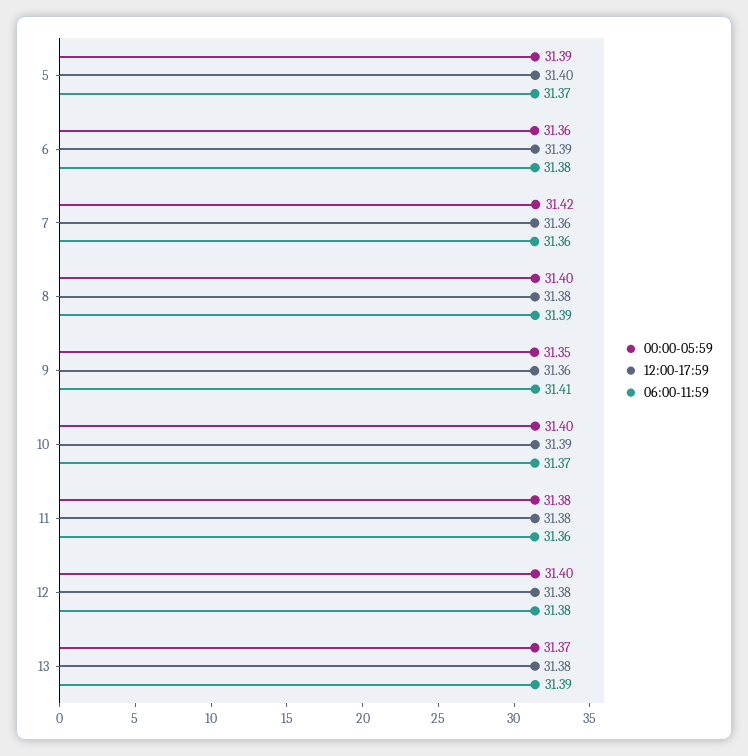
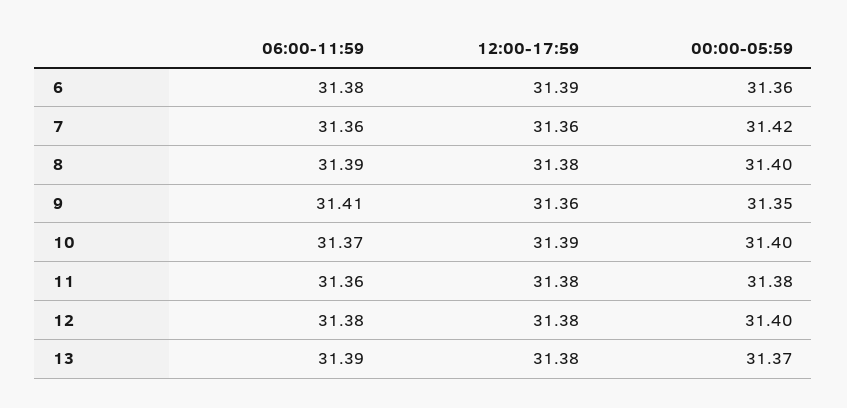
00:00-05:59, 5: 31.39 -> none
12:00-17:59, 5: 31.4 -> none
06:00-11:59, 5: 31.37 -> none

